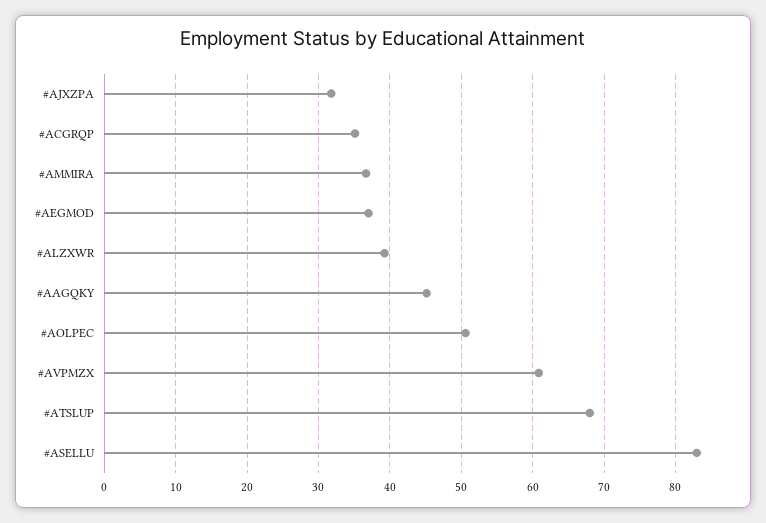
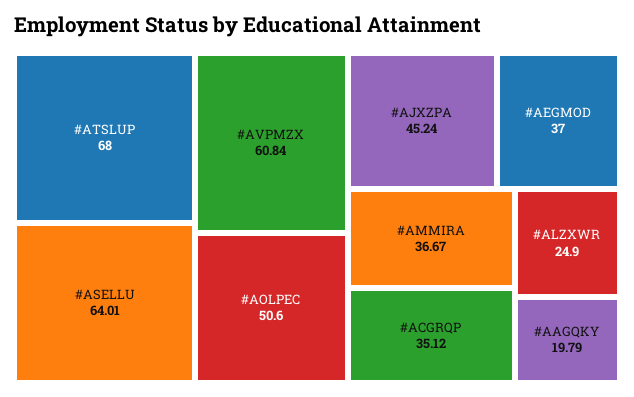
#AJXZPA: 32 -> 45.24
#ALZXWR: 39 -> 24.9
#AAGQKY: 45 -> 19.79
#ASELLU: 83 -> 64.01

